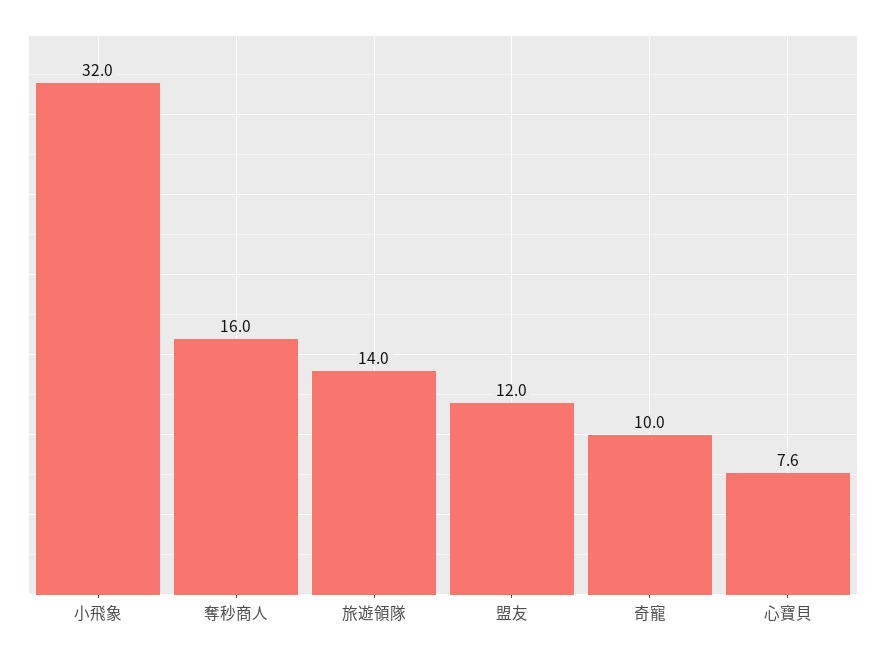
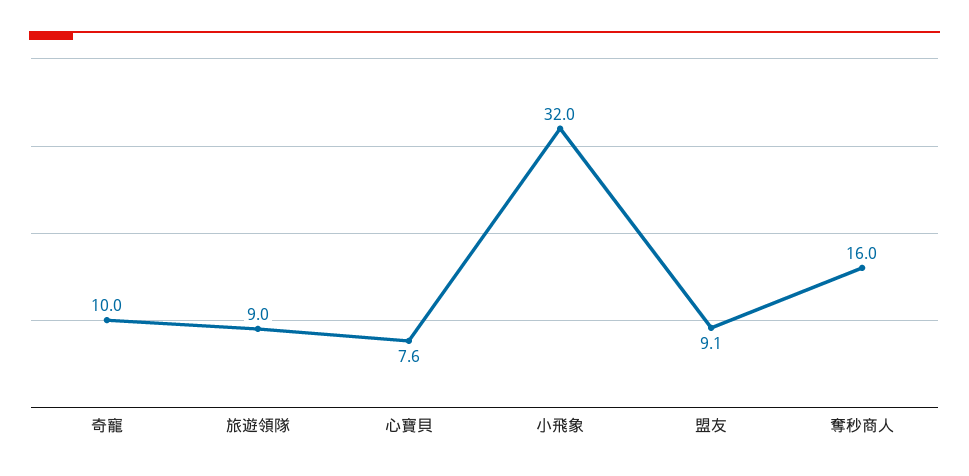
旅遊領隊: 14 -> 9
盟友: 12 -> 9.1

